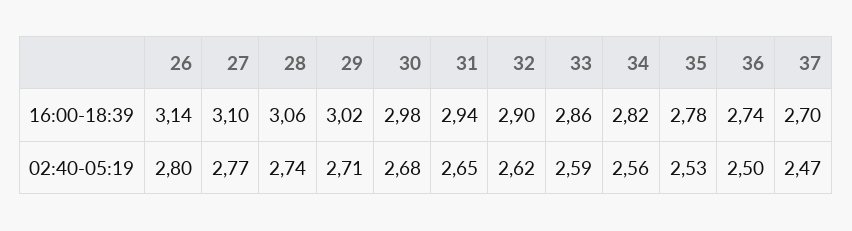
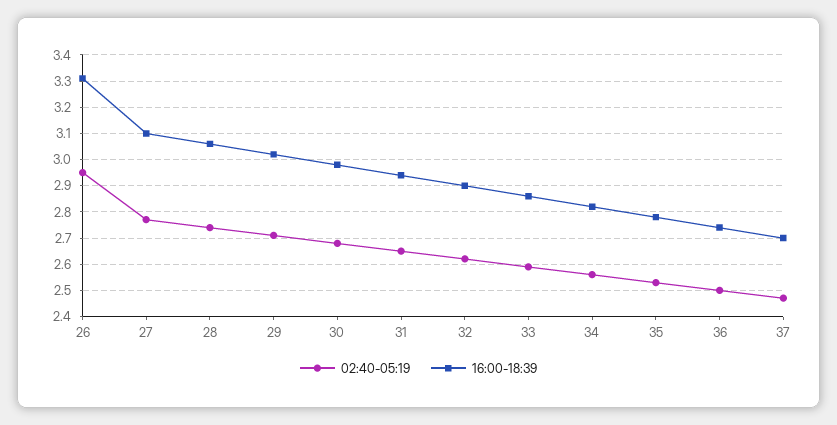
16:00-18:39, 26: 3.14 -> 3.3
02:40-05:19, 26: 2.8 -> 2.95

